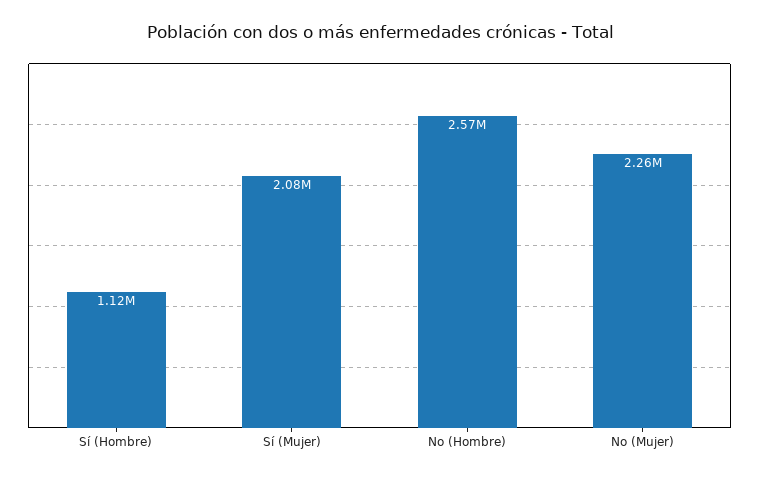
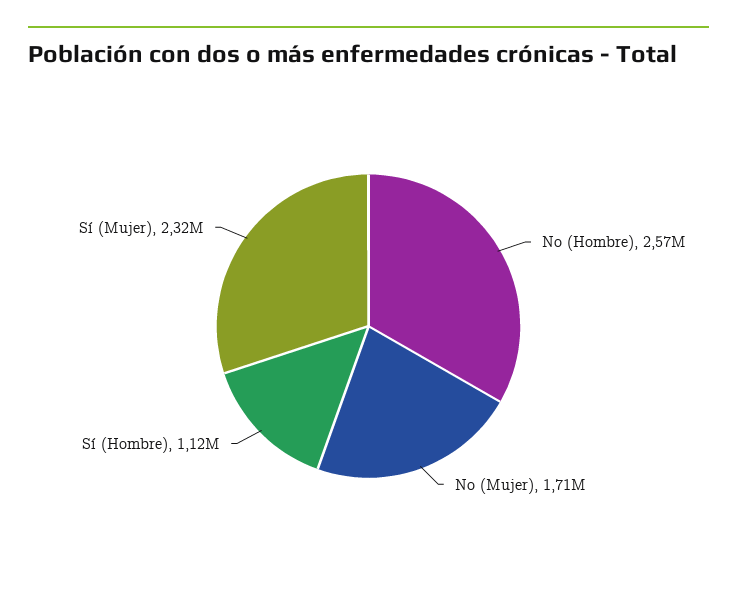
Sí (Mujer): 2080000 -> 2320000
No (Mujer): 2260000 -> 1710000

